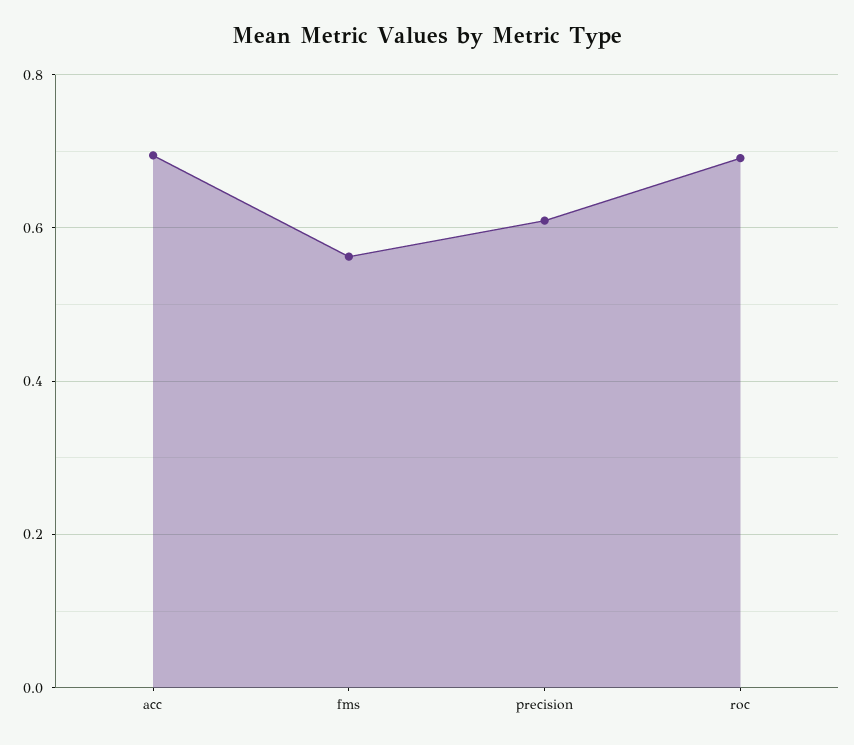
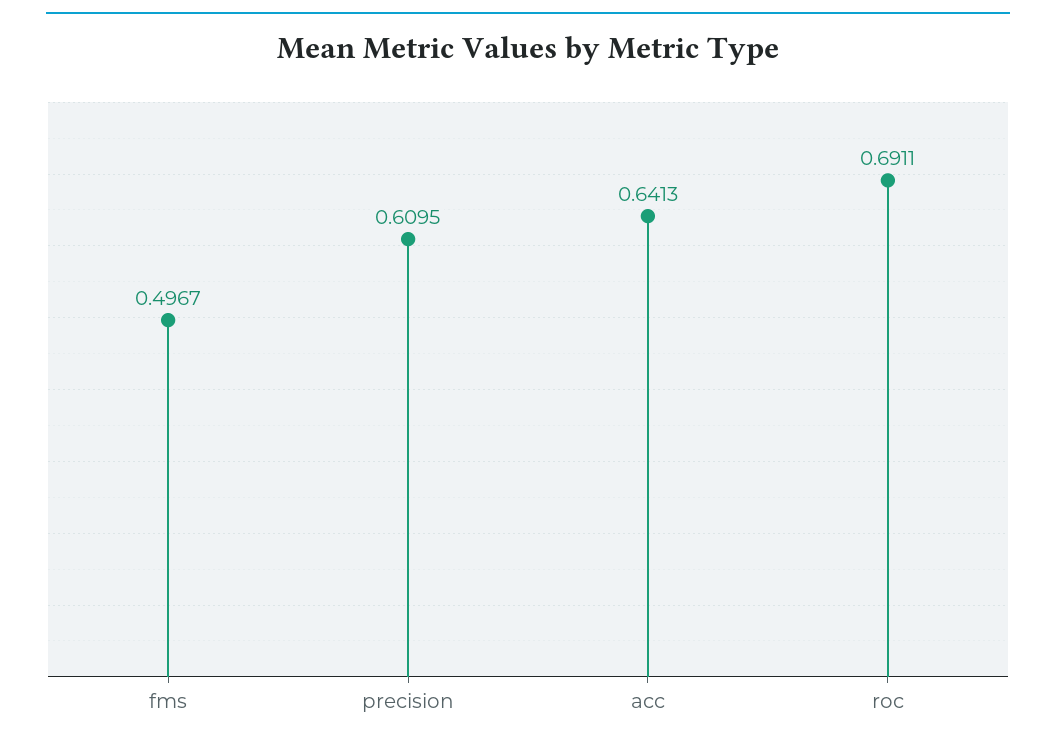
acc: 0.7 -> 0.6413
fms: 0.56 -> 0.4967

